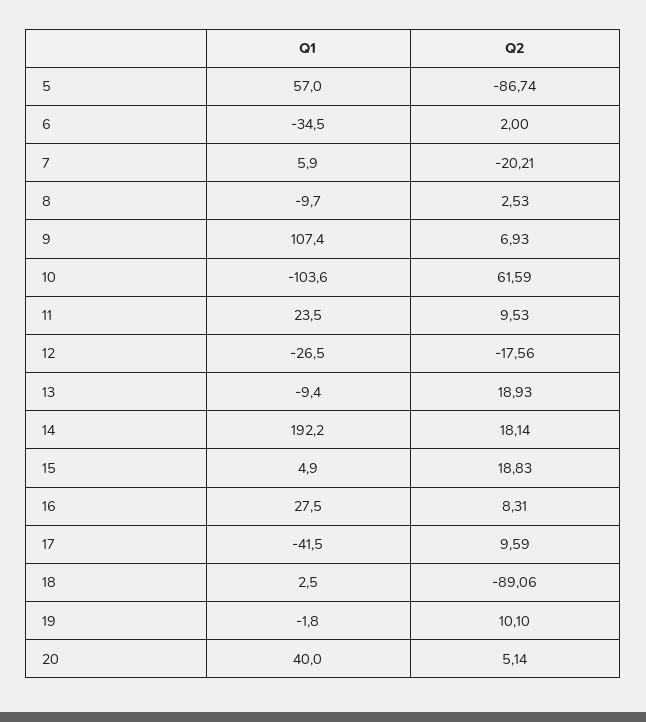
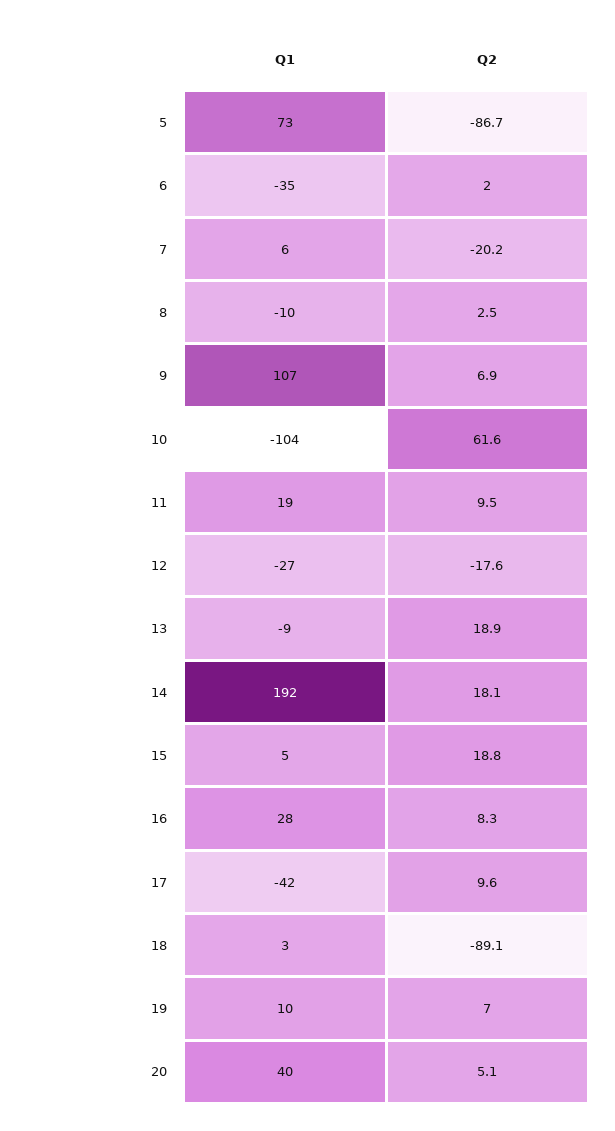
Q1, 5: 57 -> 73
Q1, 11: 23.5 -> 19
Q1, 19: -1.8 -> 10
Q2, 19: 10.1 -> 7

